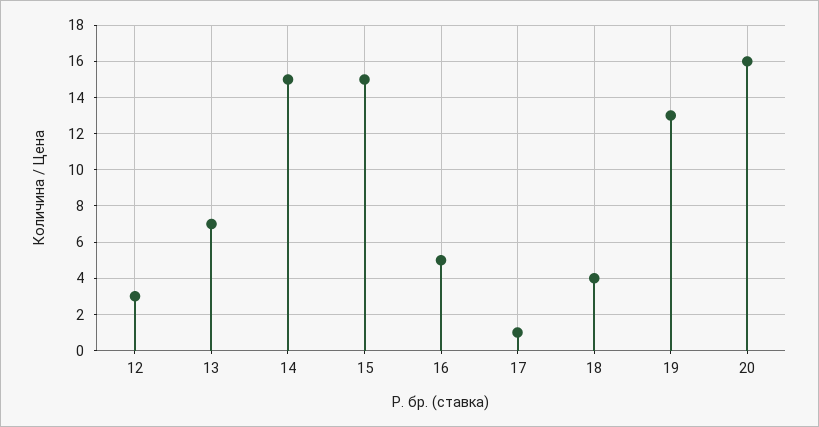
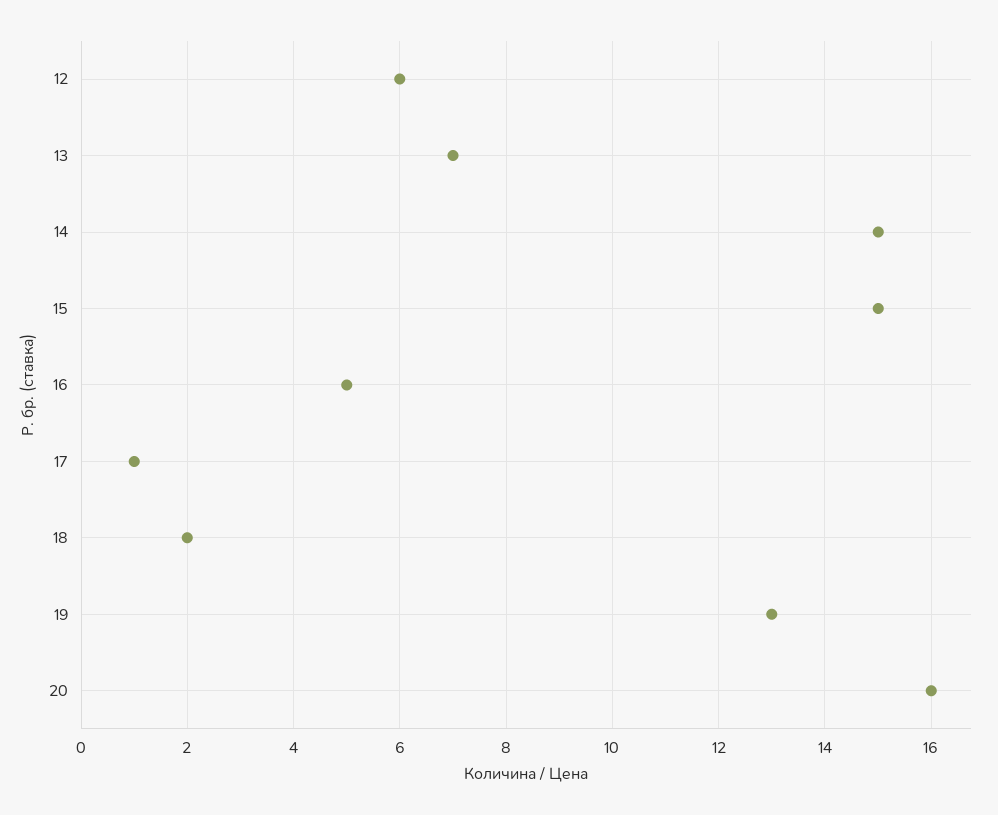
12: 3 -> 6
18: 4 -> 2

